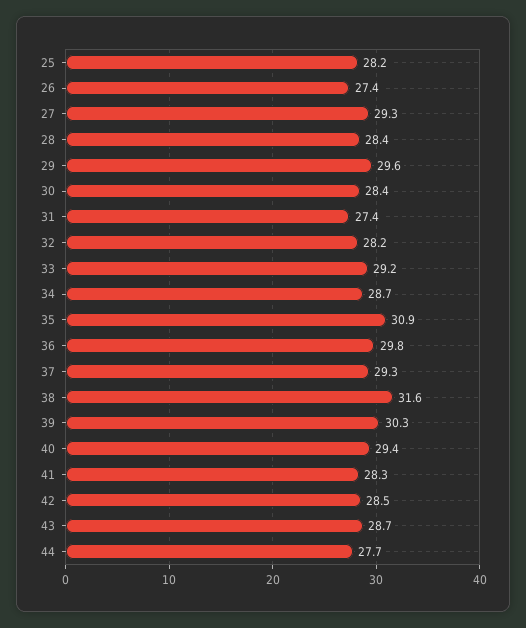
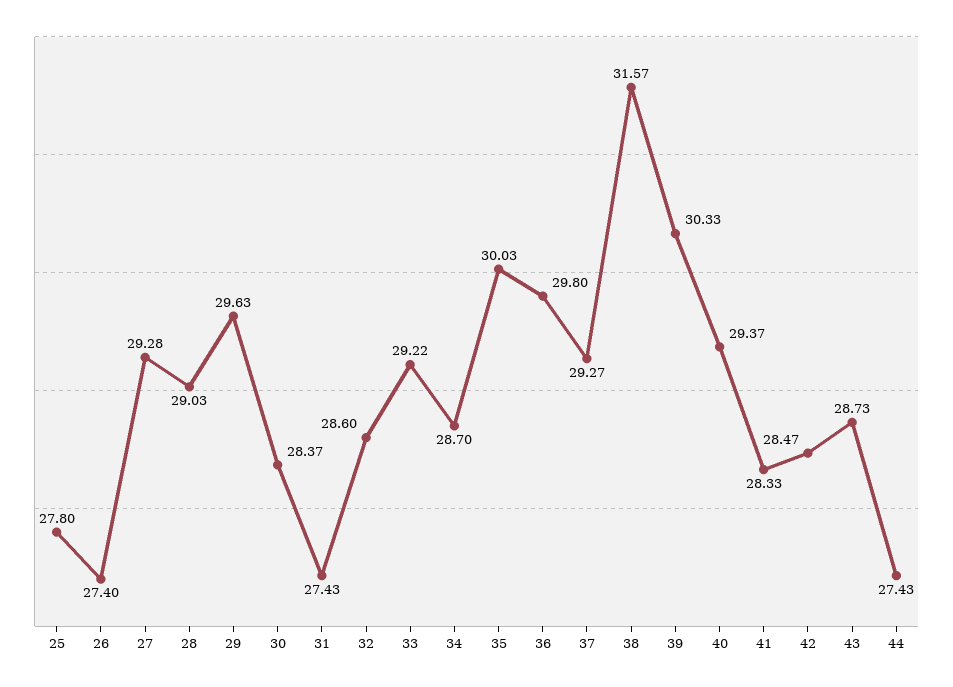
25: 28.2 -> 27.8
28: 28.4 -> 29.03
32: 28.2 -> 28.6
35: 30.9 -> 30.03
44: 27.7 -> 27.43

